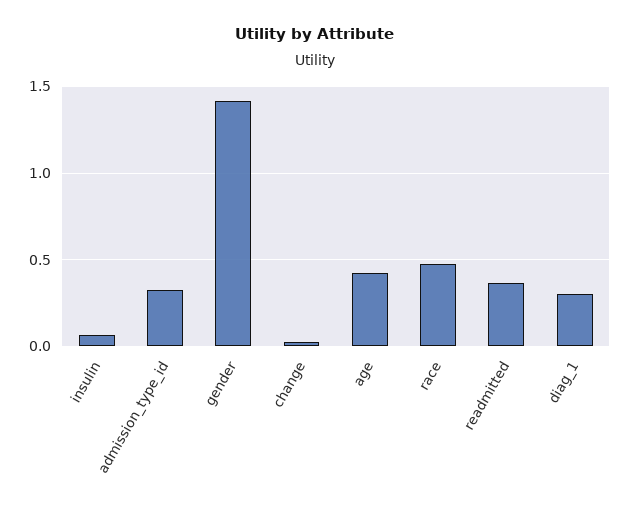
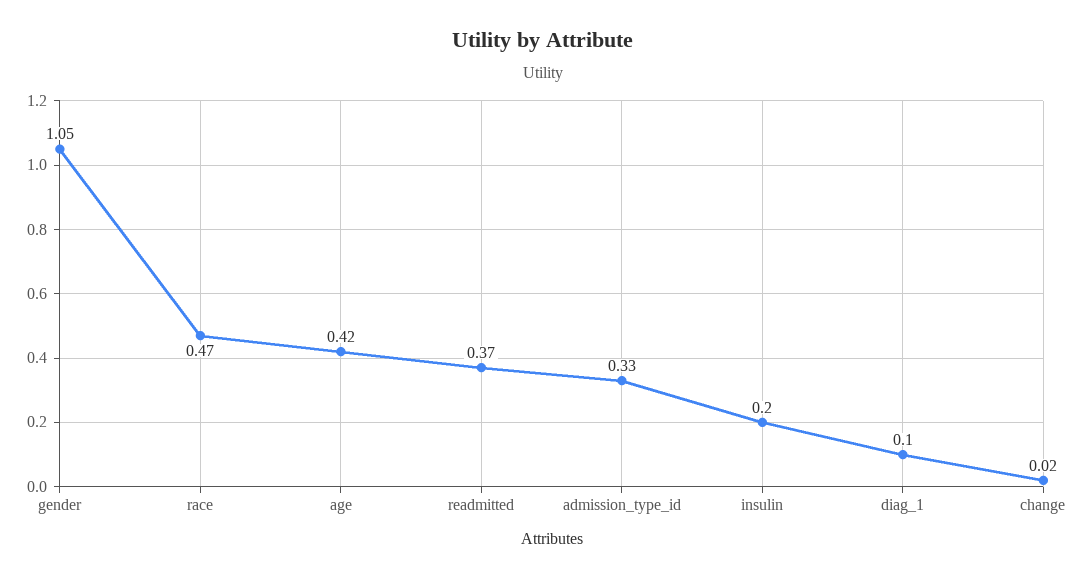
insulin: 0.05 -> 0.2
gender: 1.4 -> 1.05
diag_1: 0.3 -> 0.1

